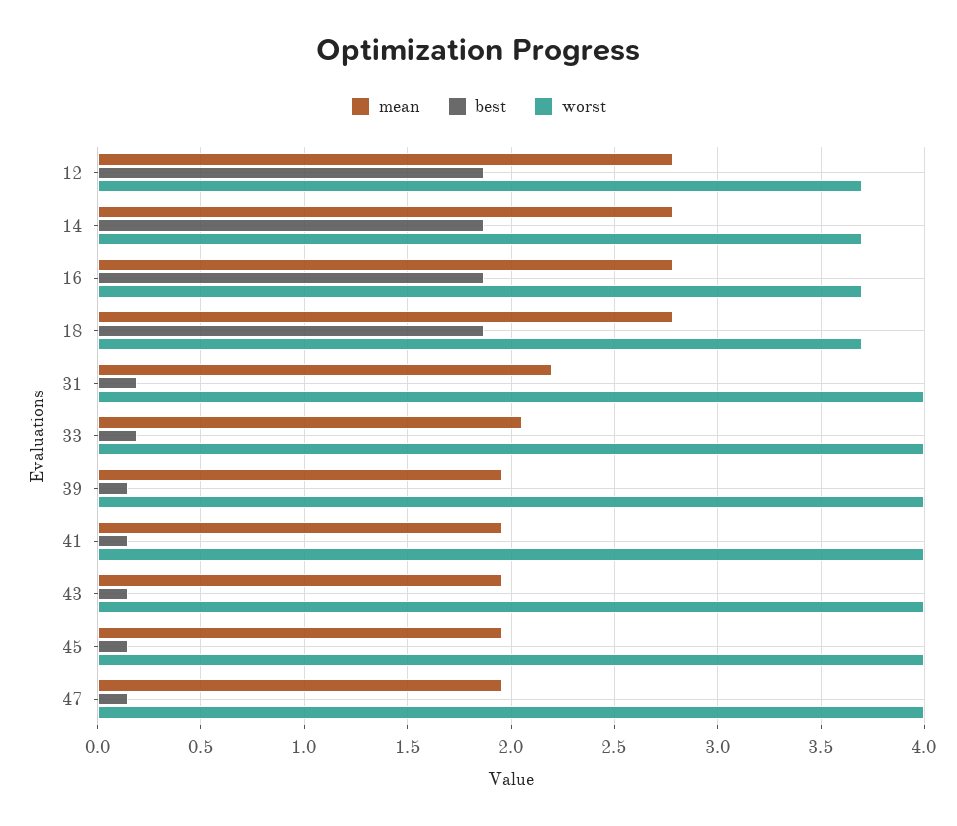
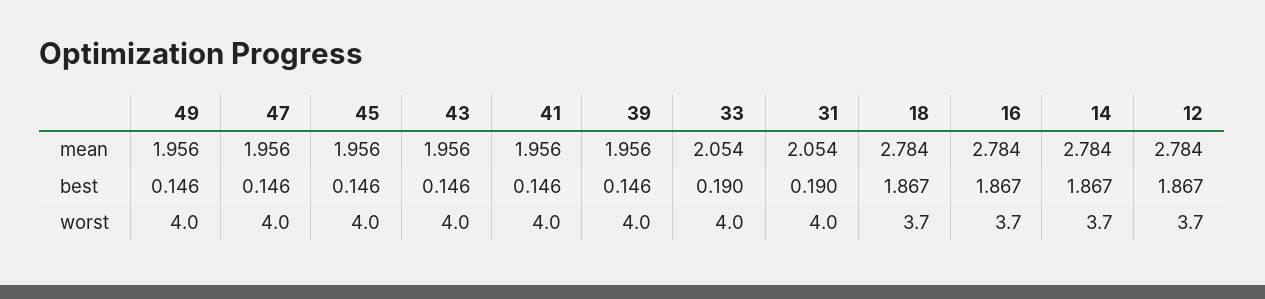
mean, 31: 2.2 -> 2.054
mean, 49: none -> 1.956
best, 49: none -> 0.146
worst, 49: none -> 4

